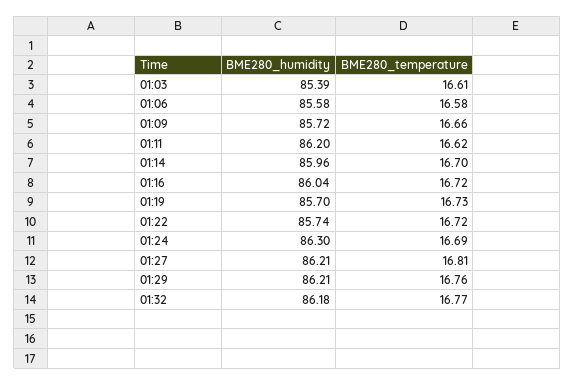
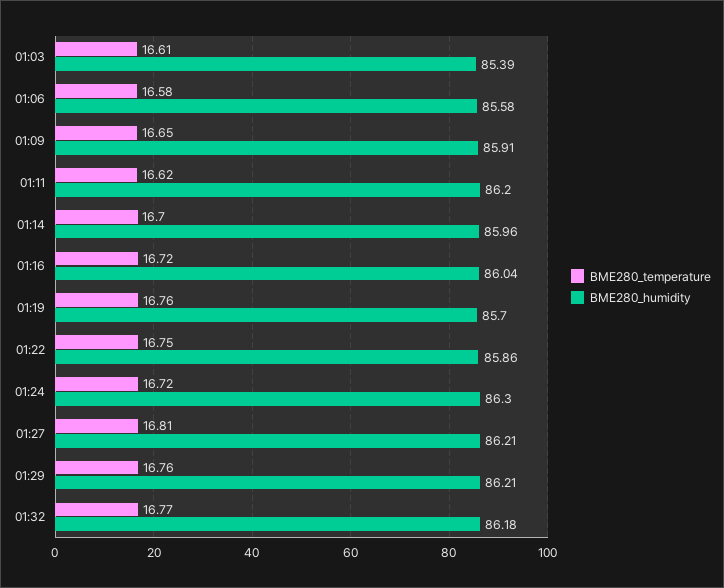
BME280_humidity, 01:09: 85.72 -> 85.91
BME280_temperature, 01:09: 16.66 -> 16.65
BME280_temperature, 01:19: 16.73 -> 16.76
BME280_humidity, 01:22: 85.74 -> 85.86
BME280_temperature, 01:22: 16.72 -> 16.75
BME280_temperature, 01:24: 16.69 -> 16.72

